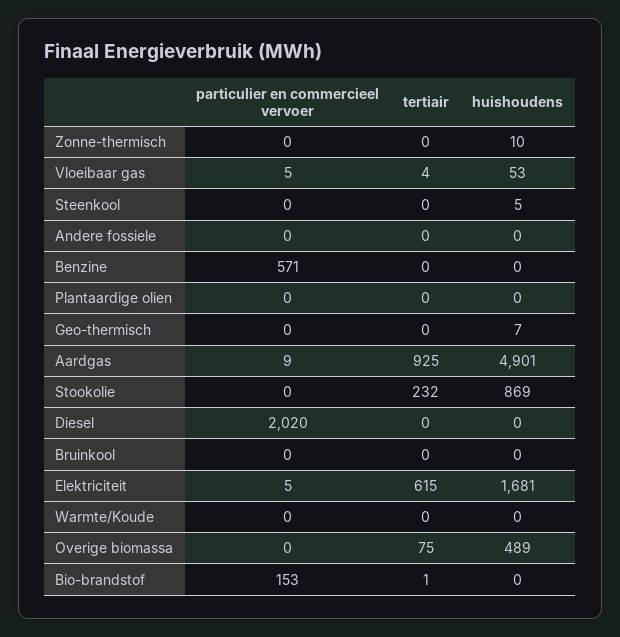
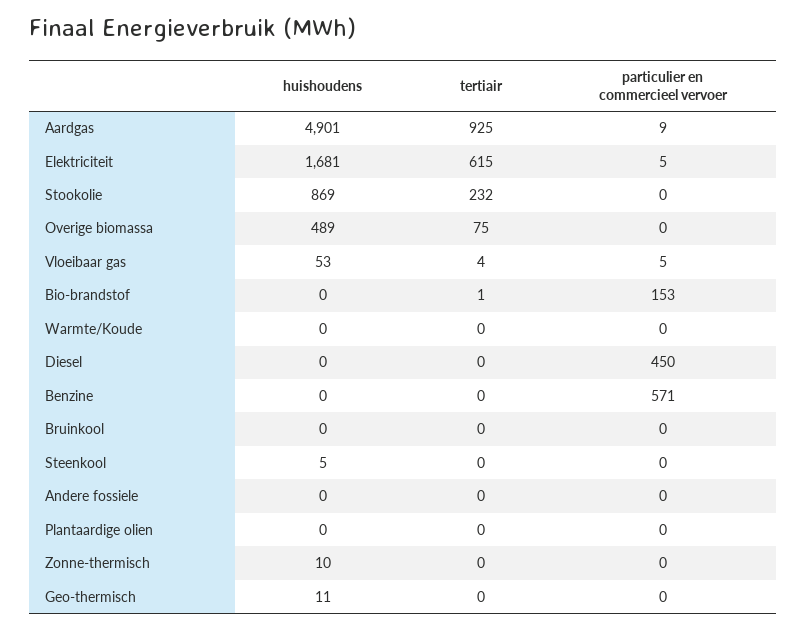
huishoudens, Geo-thermisch: 7 -> 11
particulier en commercieel vervoer, Diesel: 2020 -> 450

